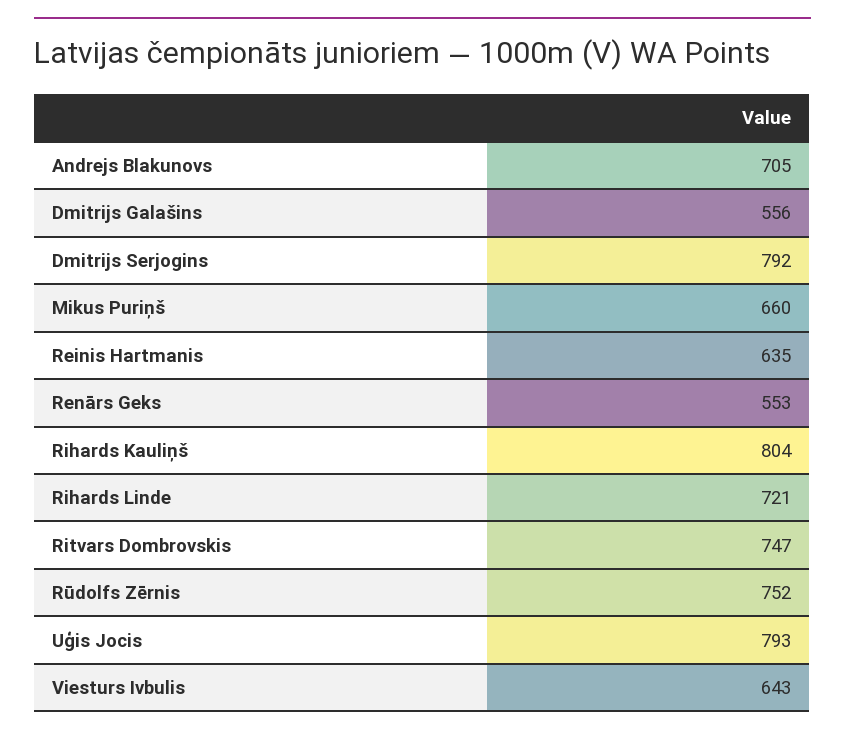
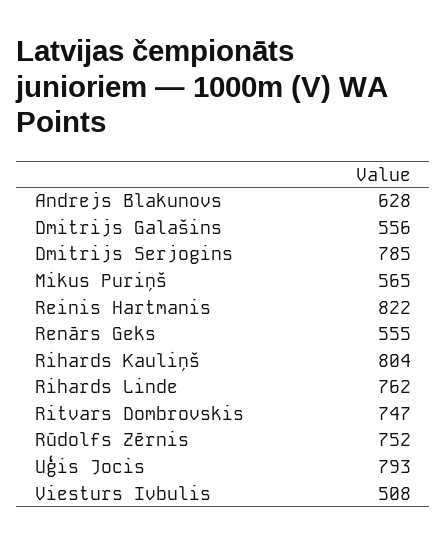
Andrejs Blakunovs: 705 -> 628
Dmitrijs Serjogins: 792 -> 785
Mikus Puriņš: 660 -> 565
Reinis Hartmanis: 635 -> 822
Renārs Geks: 553 -> 555
Rihards Linde: 721 -> 762
Viesturs Ivbulis: 643 -> 508

